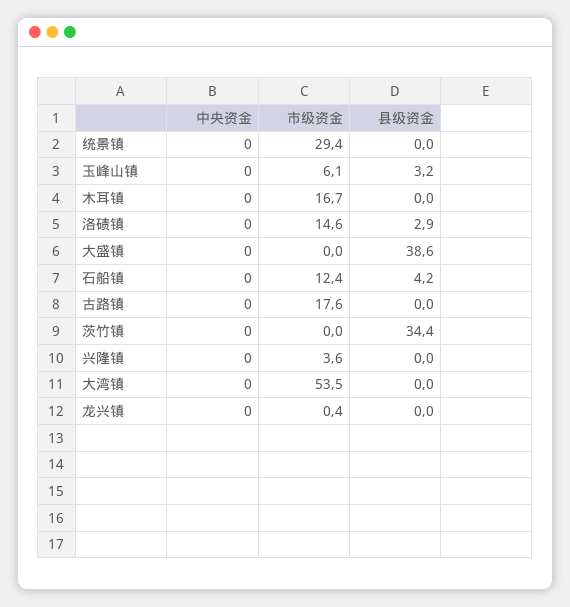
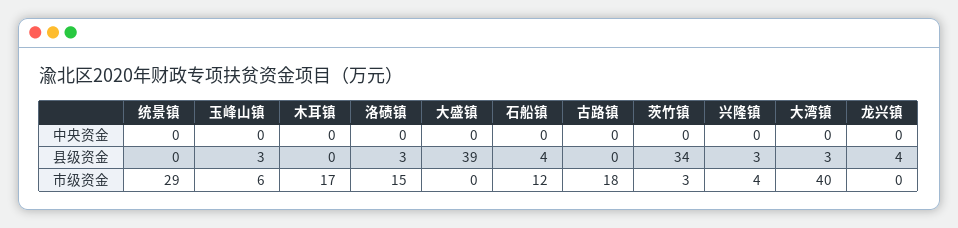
市级资金, 茨竹镇: 0 -> 3
县级资金, 兴隆镇: 0 -> 3
市级资金, 大湾镇: 53.5 -> 40
县级资金, 大湾镇: 0 -> 3
县级资金, 龙兴镇: 0 -> 4

